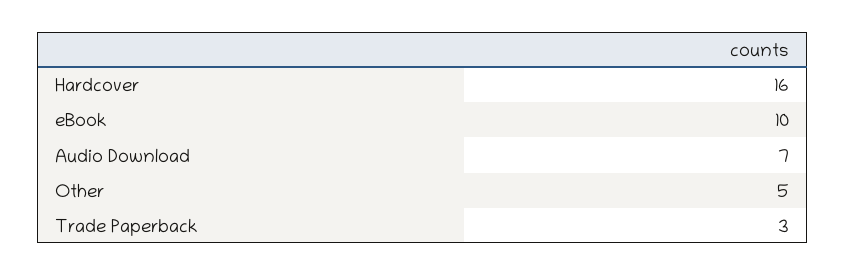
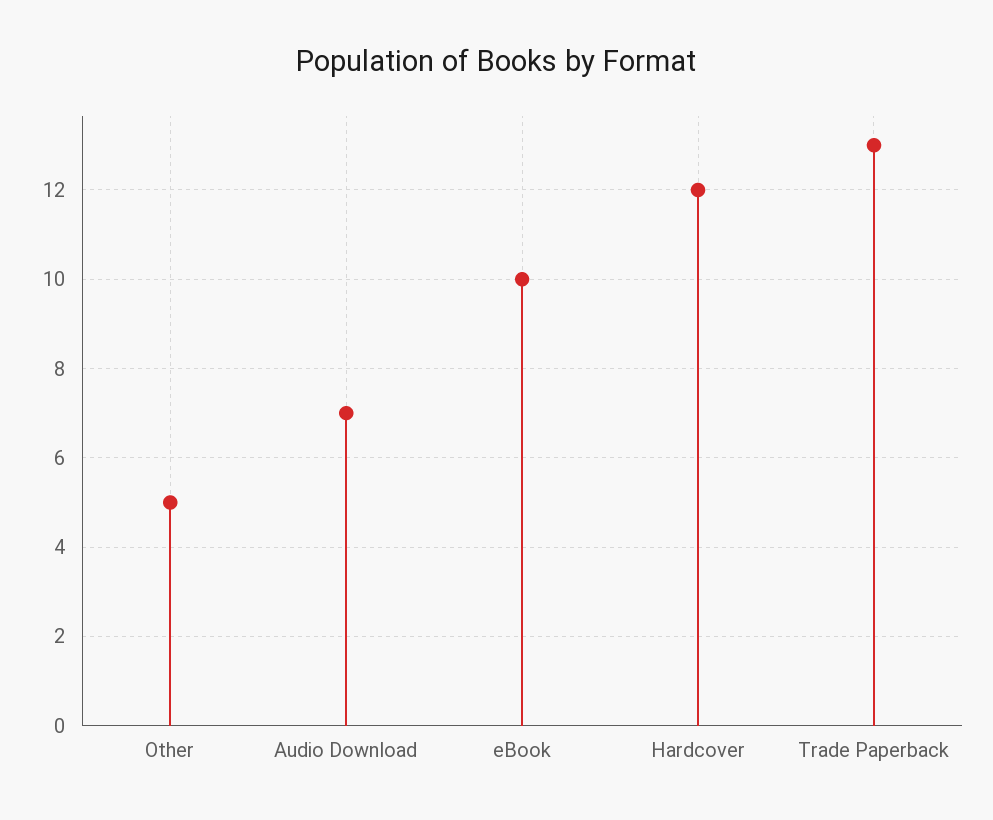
Hardcover: 16 -> 12
Trade Paperback: 3 -> 13

